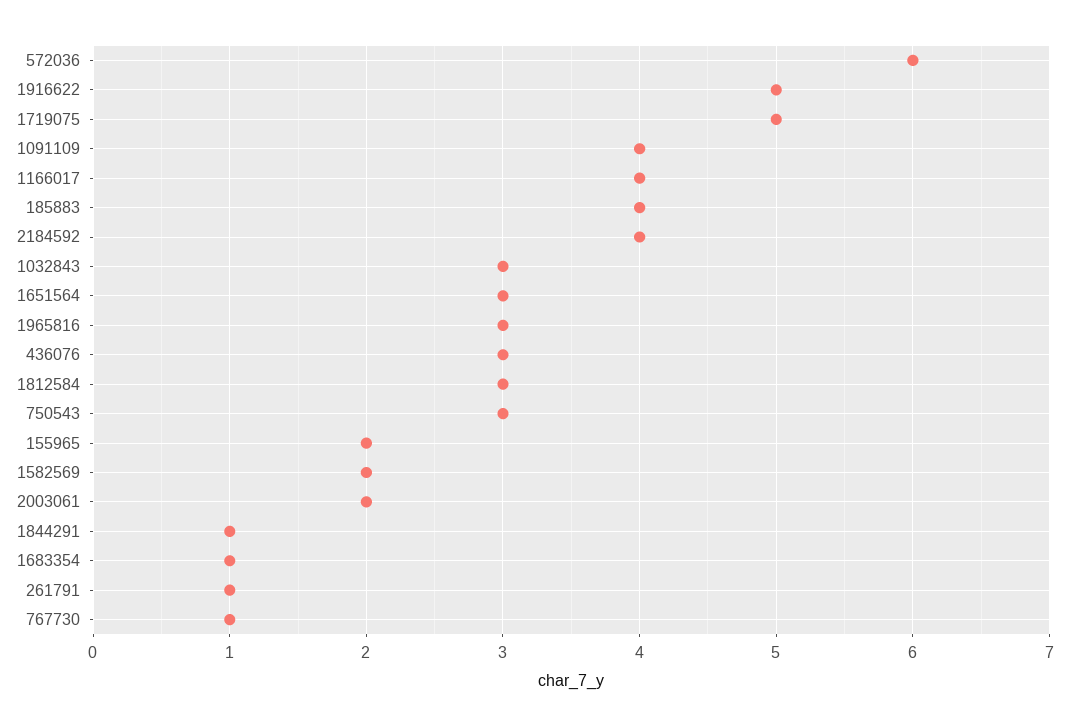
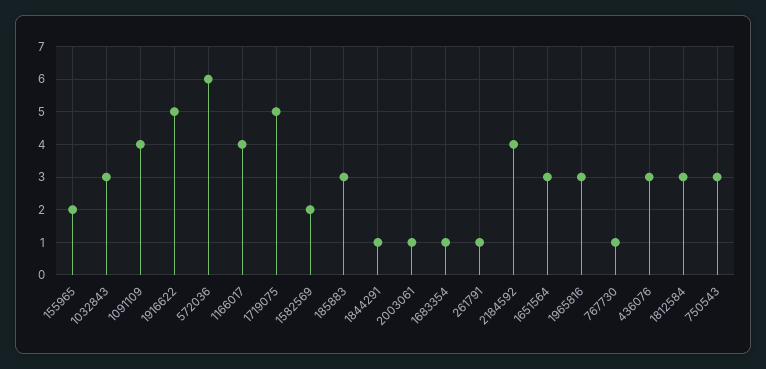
185883: 4 -> 3
2003061: 2 -> 1

